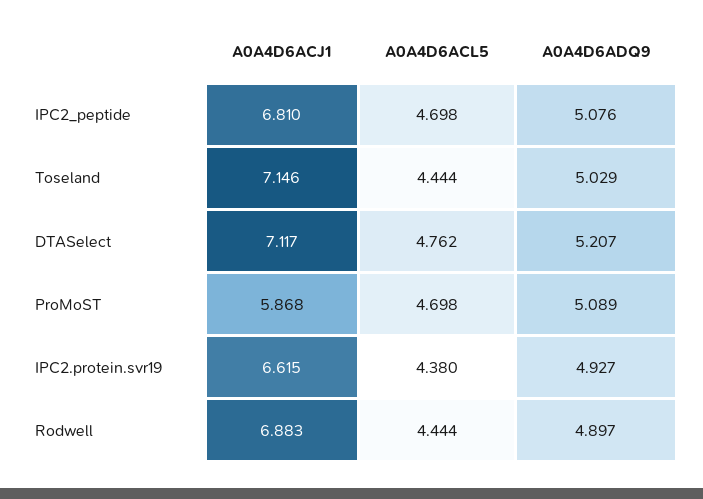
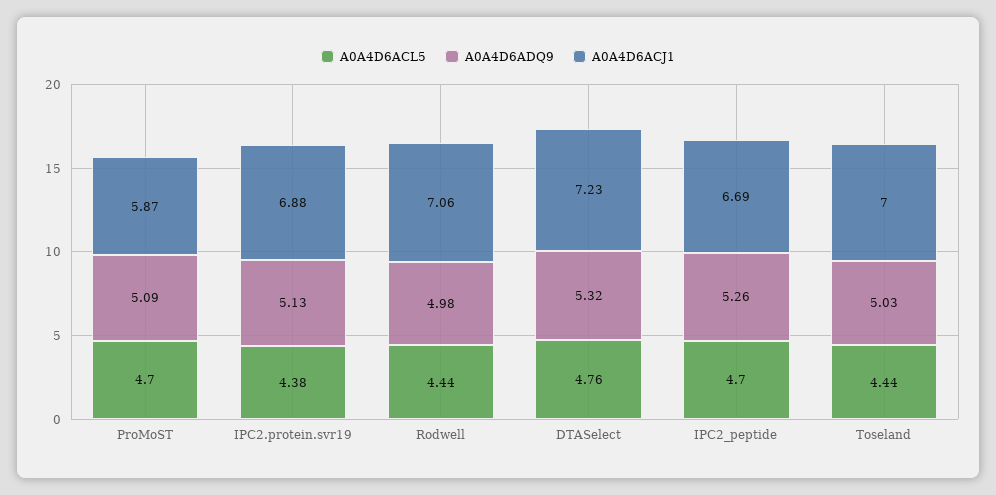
A0A4D6ACJ1, IPC2_peptide: 6.81 -> 6.69
A0A4D6ADQ9, IPC2_peptide: 5.076 -> 5.26
A0A4D6ACJ1, Toseland: 7.146 -> 7
A0A4D6ACJ1, DTASelect: 7.117 -> 7.23
A0A4D6ADQ9, DTASelect: 5.207 -> 5.32
A0A4D6ACJ1, IPC2.protein.svr19: 6.615 -> 6.88
A0A4D6ADQ9, IPC2.protein.svr19: 4.927 -> 5.13
A0A4D6ACJ1, Rodwell: 6.883 -> 7.06
A0A4D6ADQ9, Rodwell: 4.897 -> 4.98

